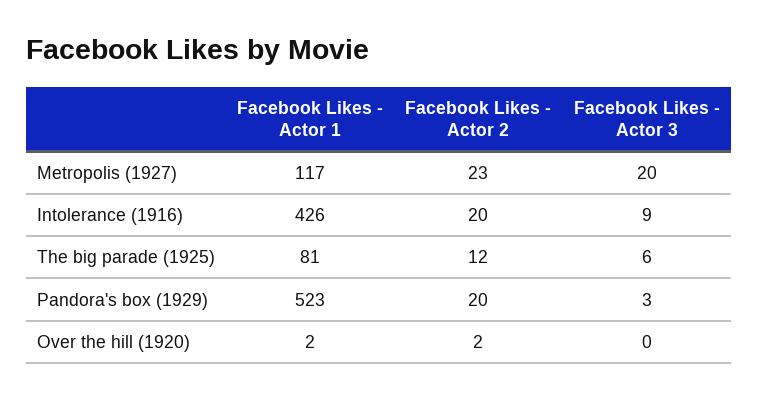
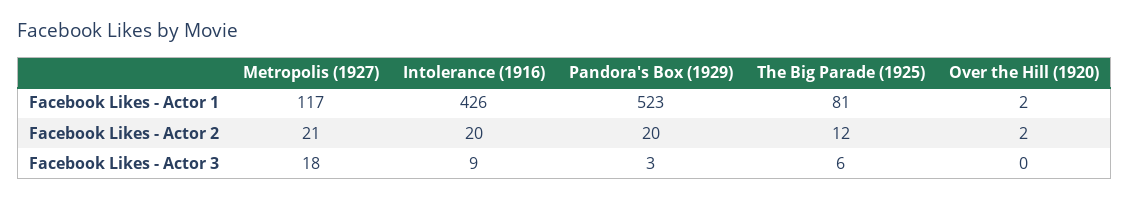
Facebook Likes - Actor 2, Metropolis (1927): 23 -> 21
Facebook Likes - Actor 3, Metropolis (1927): 20 -> 18

